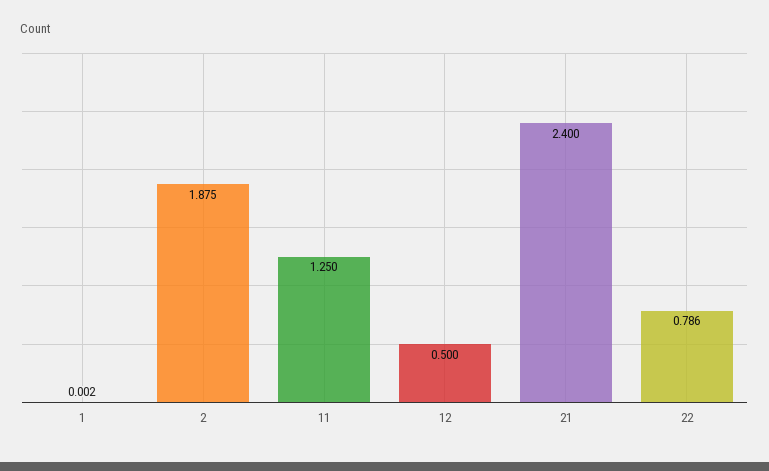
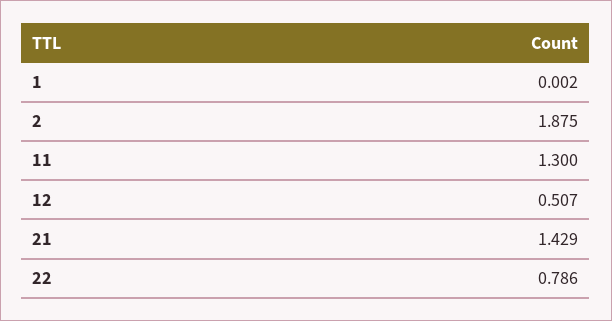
11: 1.25 -> 1.3
12: 0.5 -> 0.507
21: 2.4 -> 1.429

